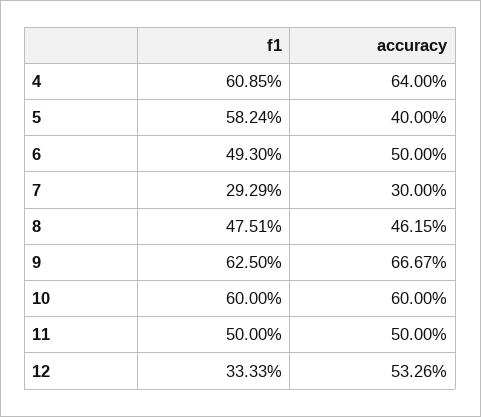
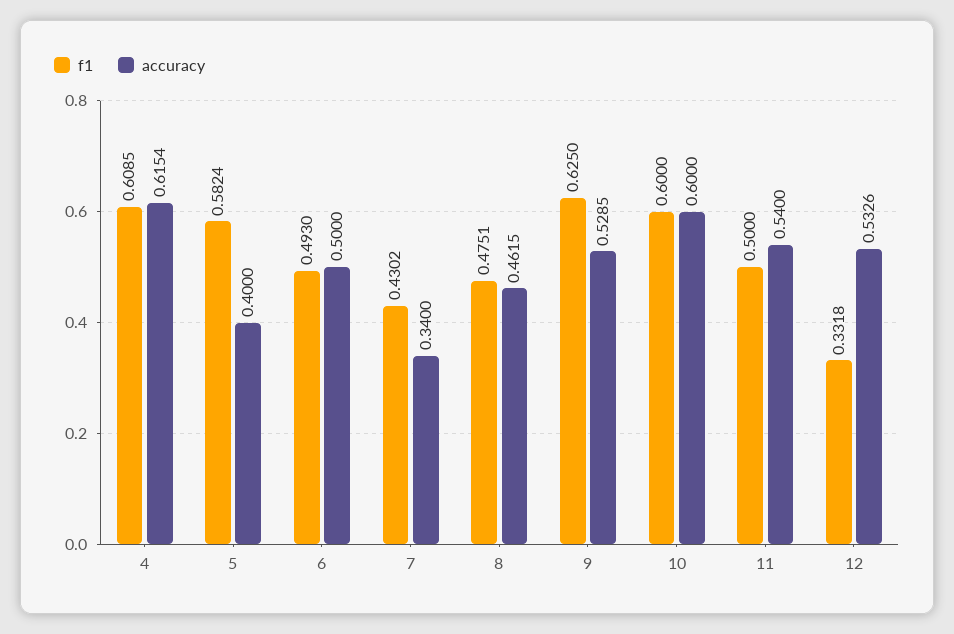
accuracy, 4: 0.64 -> 0.6154
f1, 7: 0.2929 -> 0.4302
accuracy, 7: 0.3 -> 0.34
accuracy, 9: 0.6667 -> 0.5285
accuracy, 11: 0.5 -> 0.54
f1, 12: 0.3333 -> 0.3318

